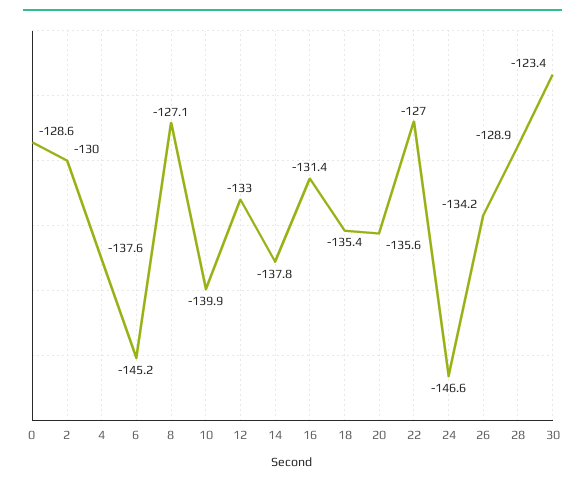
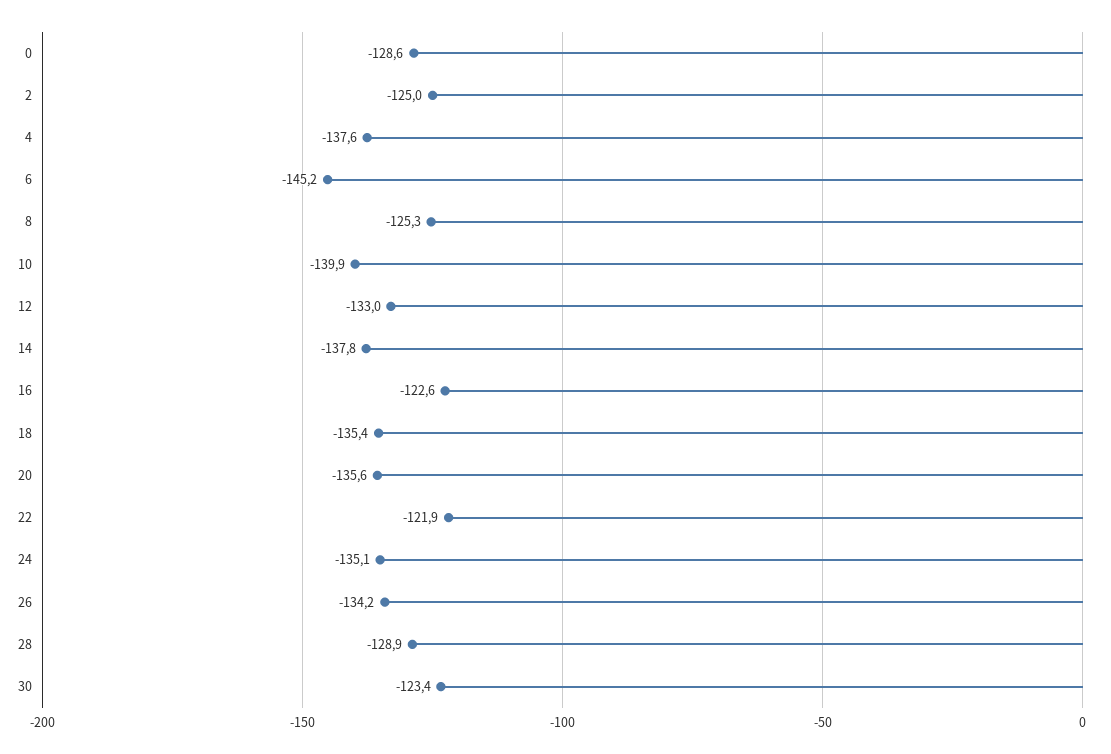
2: -130 -> -125
8: -127.1 -> -125.3
16: -131.4 -> -122.6
22: -127 -> -121.9
24: -146.6 -> -135.1

